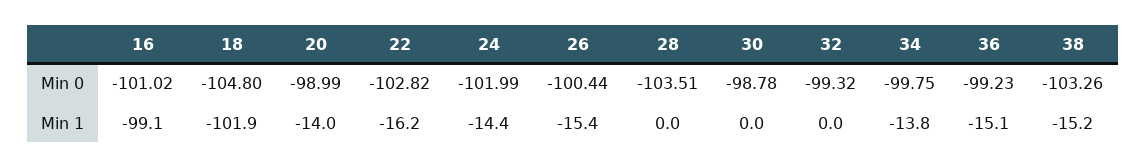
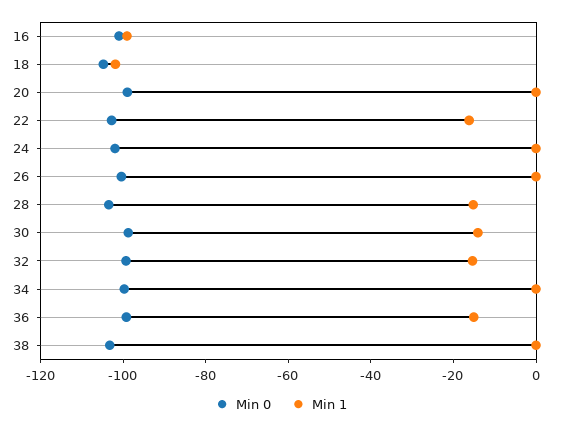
Min 1, 20: -14 -> 0
Min 1, 24: -14.4 -> 0
Min 1, 26: -15.4 -> 0
Min 1, 28: 0 -> -15
Min 1, 30: 0 -> -15
Min 1, 32: 0 -> -15
Min 1, 34: -13.8 -> 0
Min 1, 38: -15.2 -> 0

